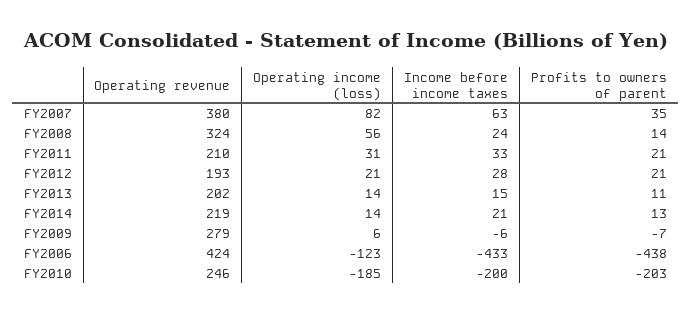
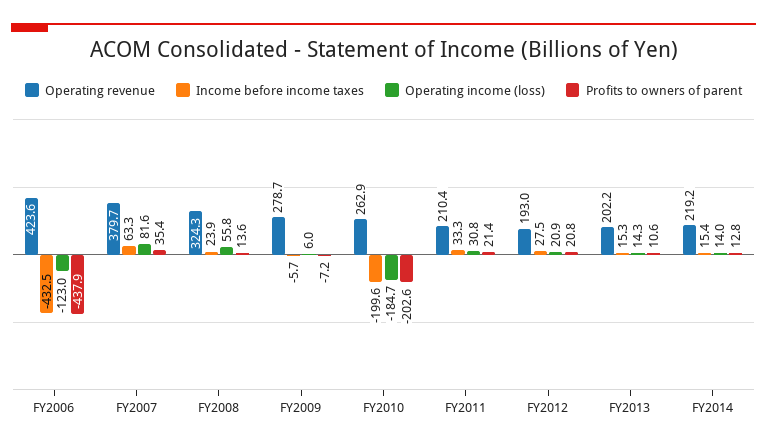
Income before income taxes, FY2014: 21 -> 15.4
Operating revenue, FY2010: 246 -> 262.9

